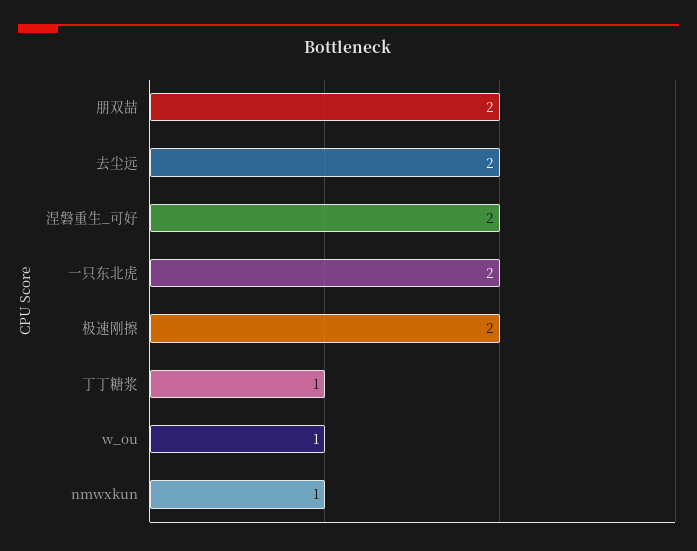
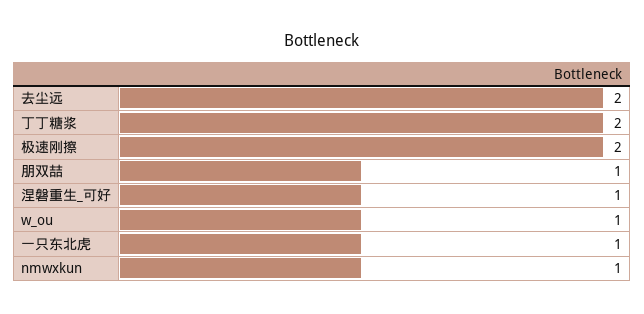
朋双喆: 2 -> 1
涅磐重生_可好: 2 -> 1
一只东北虎: 2 -> 1
丁丁糖浆: 1 -> 2

